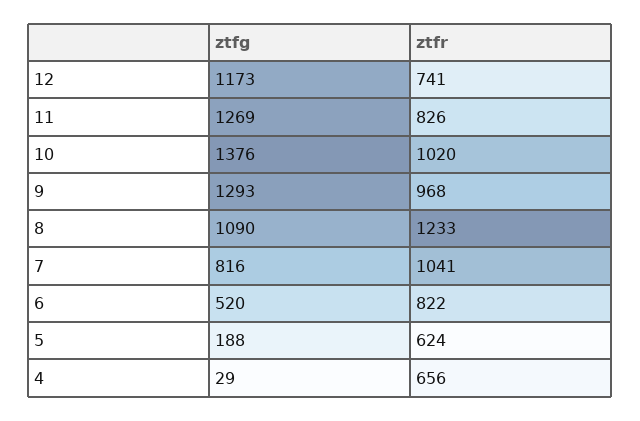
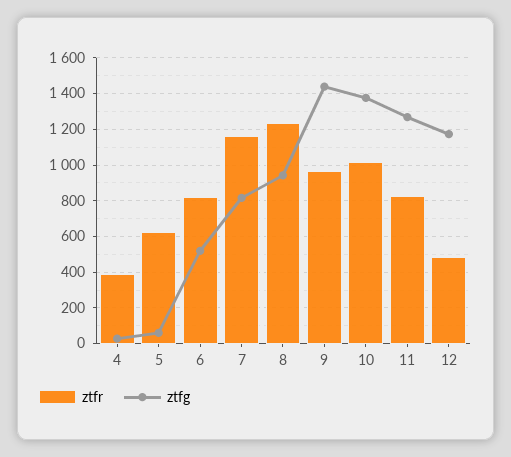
ztfr, 12: 741 -> 500
ztfg, 9: 1293 -> 1450
ztfg, 8: 1090 -> 950
ztfr, 7: 1041 -> 1150
ztfg, 5: 188 -> 50
ztfr, 4: 656 -> 400

